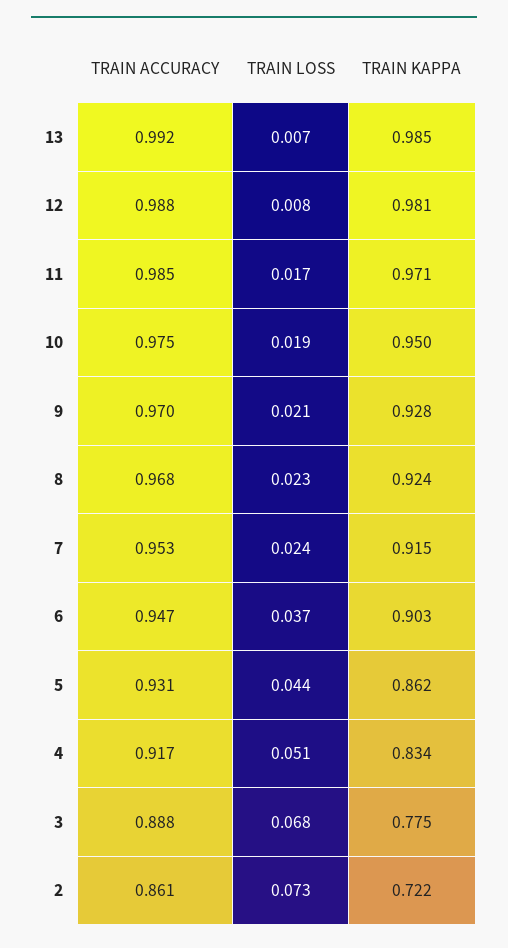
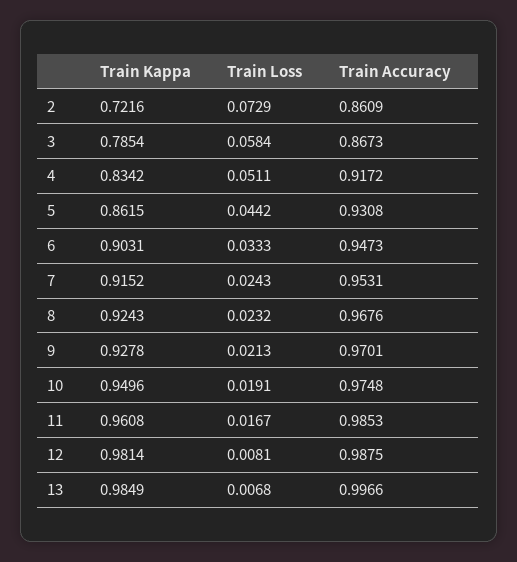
TRAIN ACCURACY, 13: 0.992 -> 0.9966
TRAIN KAPPA, 11: 0.971 -> 0.9608
TRAIN LOSS, 6: 0.037 -> 0.0333
TRAIN ACCURACY, 3: 0.888 -> 0.8673
TRAIN LOSS, 3: 0.068 -> 0.0584
TRAIN KAPPA, 3: 0.775 -> 0.7854

